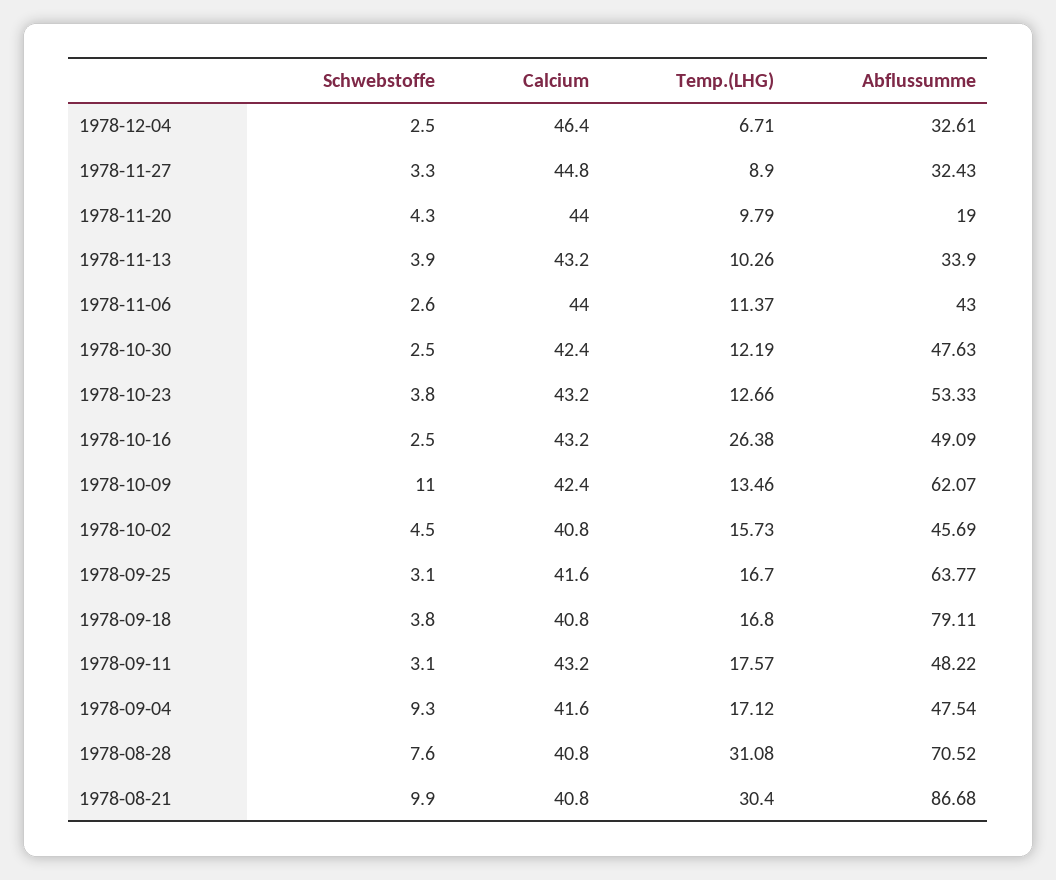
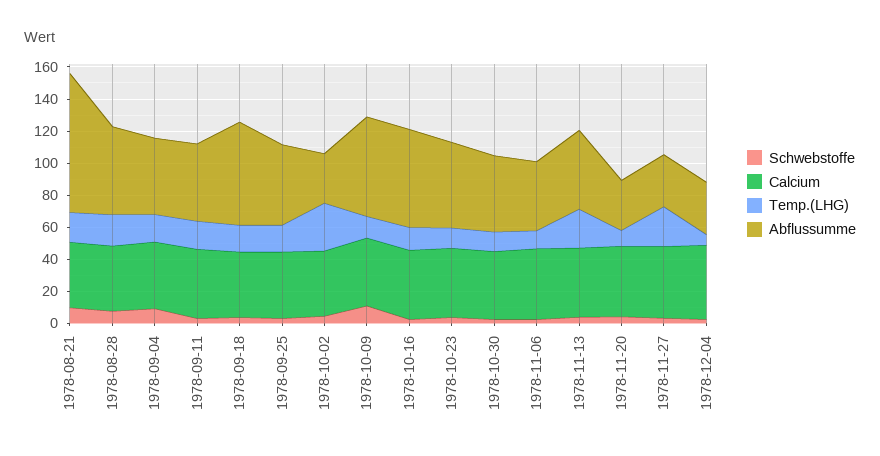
Temp.(LHG), 1978-11-27: 8.9 -> 25
Abflussumme, 1978-11-20: 19 -> 30
Temp.(LHG), 1978-11-13: 10.26 -> 25
Abflussumme, 1978-11-13: 33.9 -> 50
Temp.(LHG), 1978-10-16: 26.38 -> 15
Abflussumme, 1978-10-16: 49.09 -> 60
Temp.(LHG), 1978-10-02: 15.73 -> 30
Abflussumme, 1978-10-02: 45.69 -> 30
Abflussumme, 1978-09-25: 63.77 -> 50
Abflussumme, 1978-09-18: 79.11 -> 65
Temp.(LHG), 1978-08-28: 31.08 -> 20
Abflussumme, 1978-08-28: 70.52 -> 55
Temp.(LHG), 1978-08-21: 30.4 -> 20

